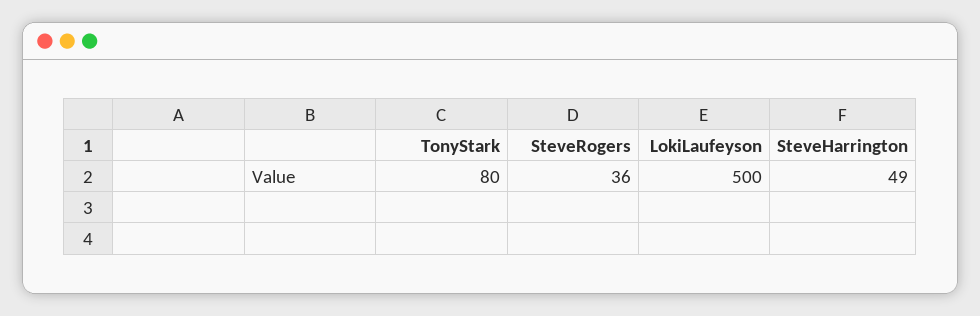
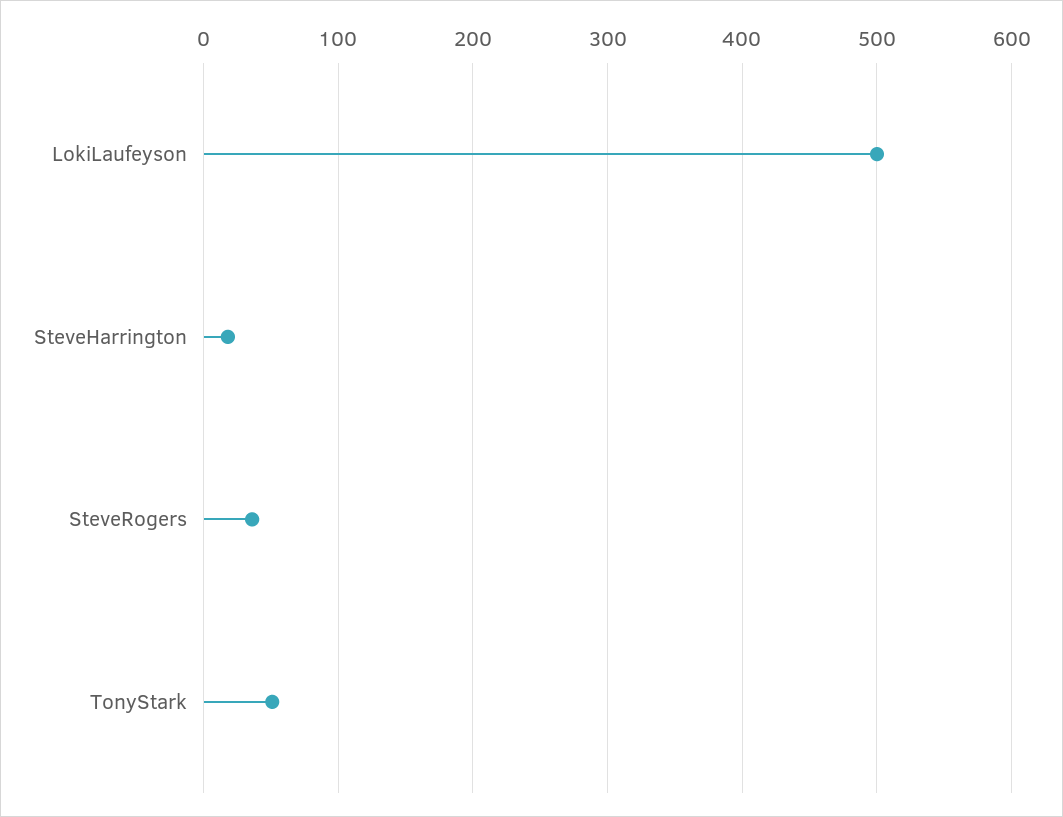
TonyStark: 80 -> 50
SteveHarrington: 49 -> 20

